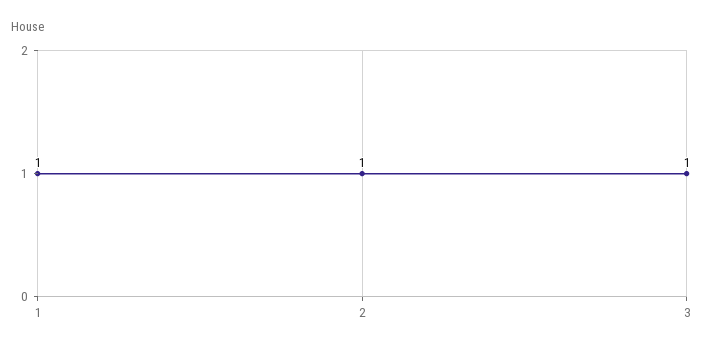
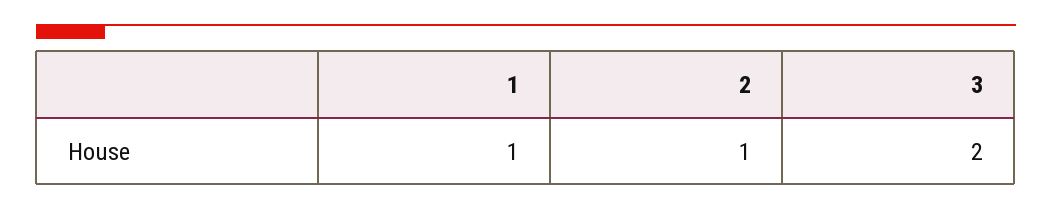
3: 1 -> 2

